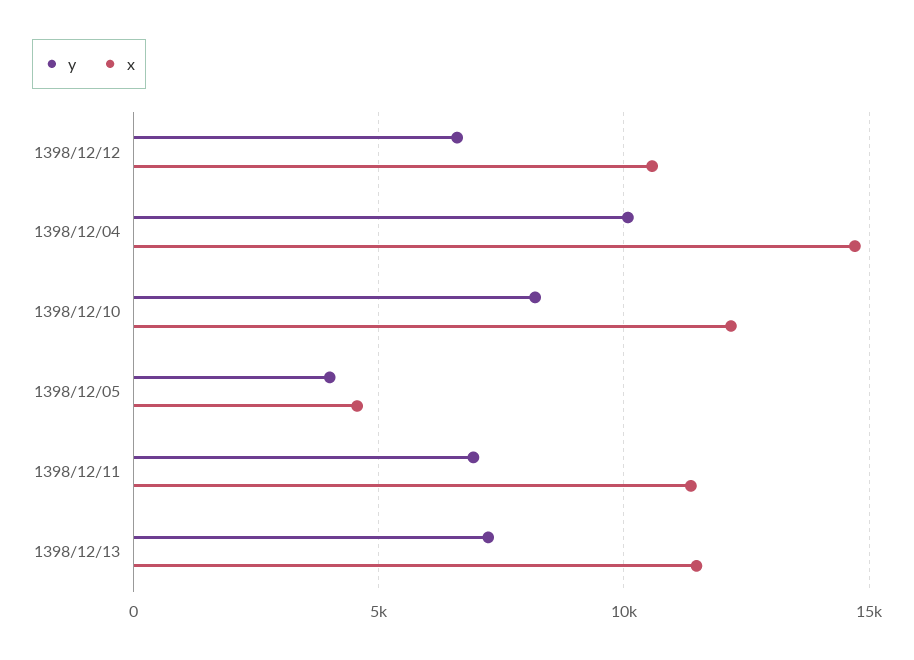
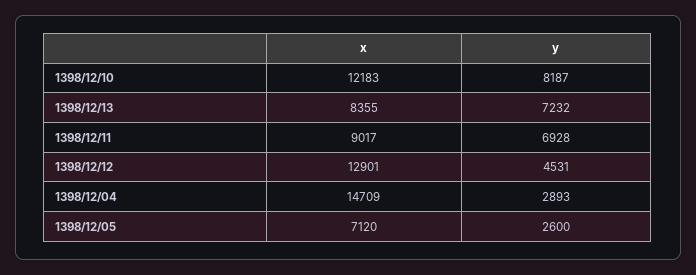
y, 1398/12/12: 6500 -> 4531
x, 1398/12/12: 10500 -> 12901
y, 1398/12/04: 10000 -> 2893
y, 1398/12/05: 4000 -> 2600
x, 1398/12/05: 4500 -> 7120
x, 1398/12/11: 11500 -> 9017
x, 1398/12/13: 11500 -> 8355

